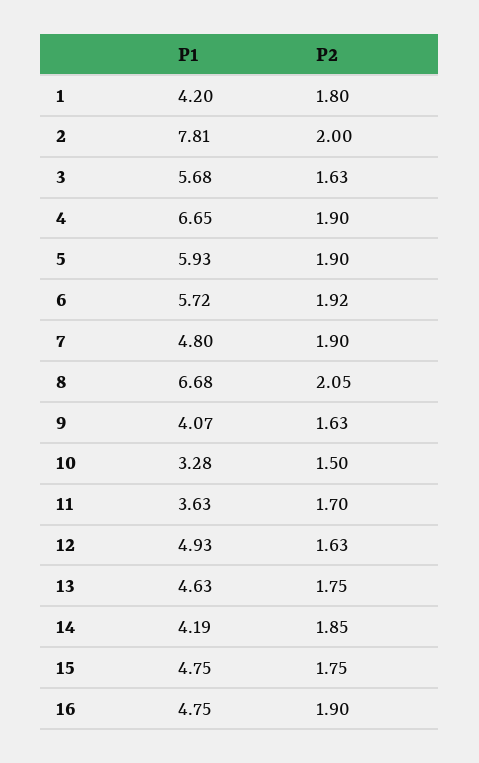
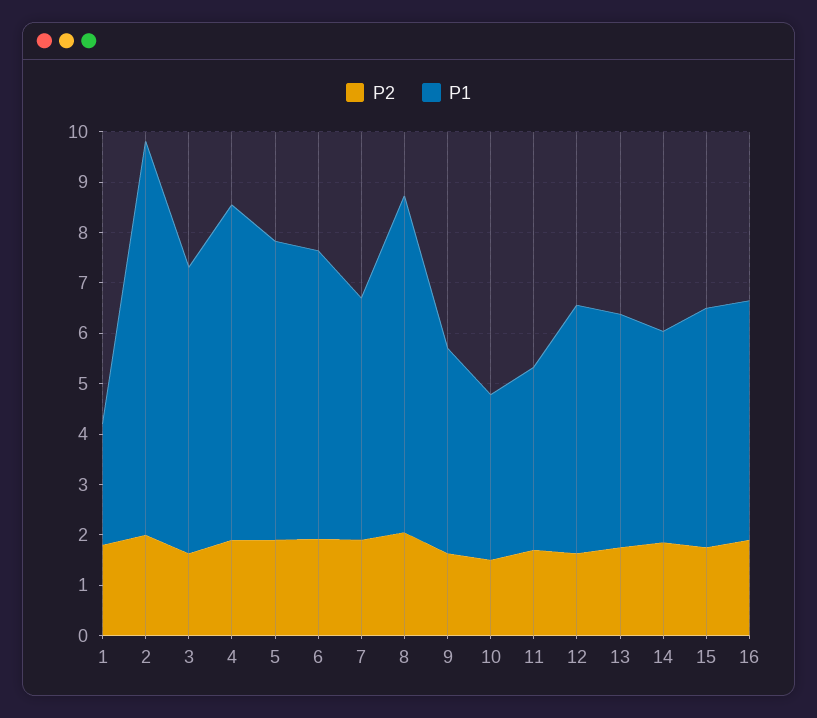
P1, 1: 4.2 -> 2.4

